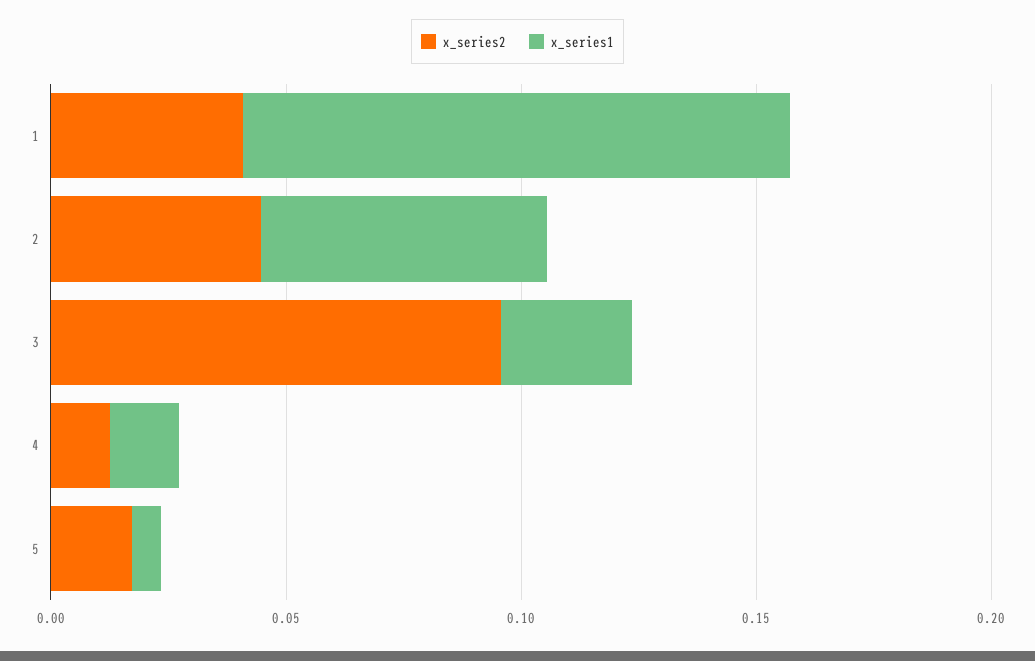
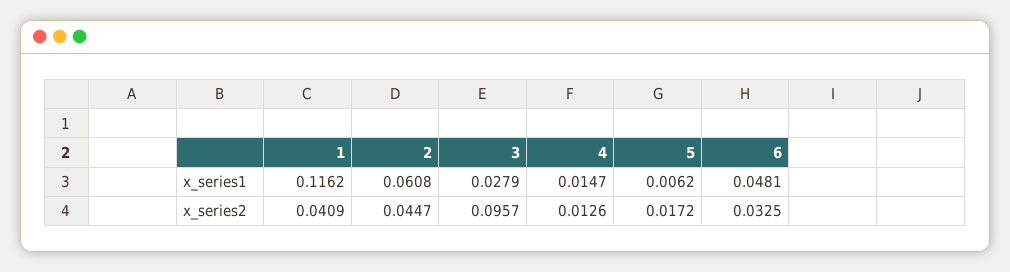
x_series1, 6: none -> 0.0481
x_series2, 6: none -> 0.0325

